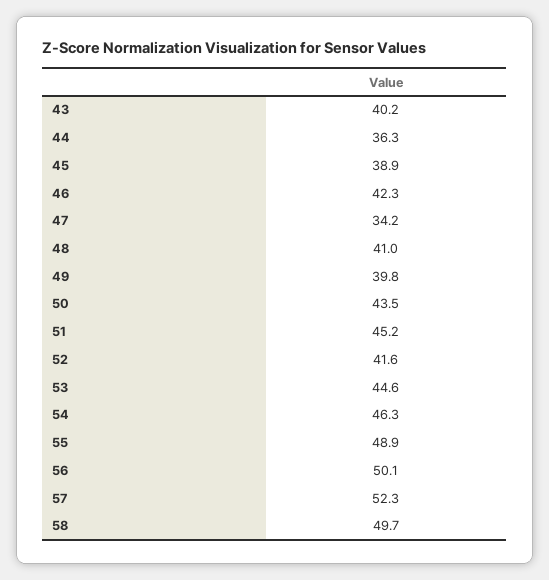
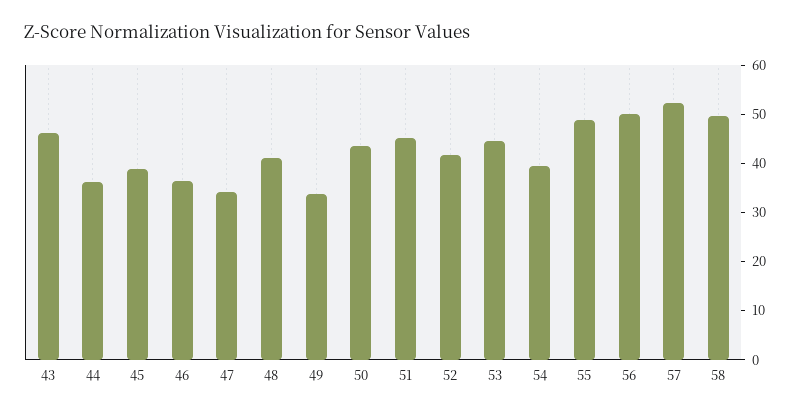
43: 40.2 -> 46
46: 42.3 -> 36
49: 39.8 -> 34
54: 46.3 -> 40

